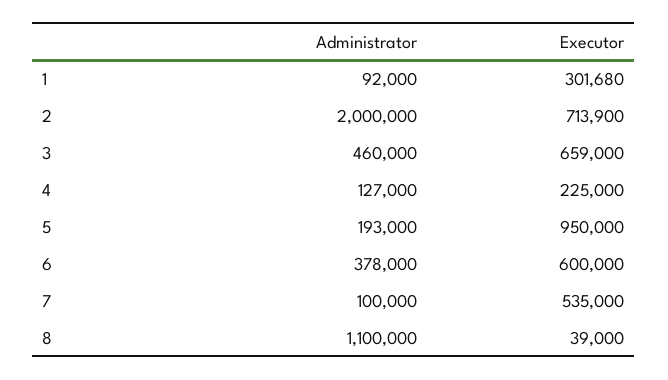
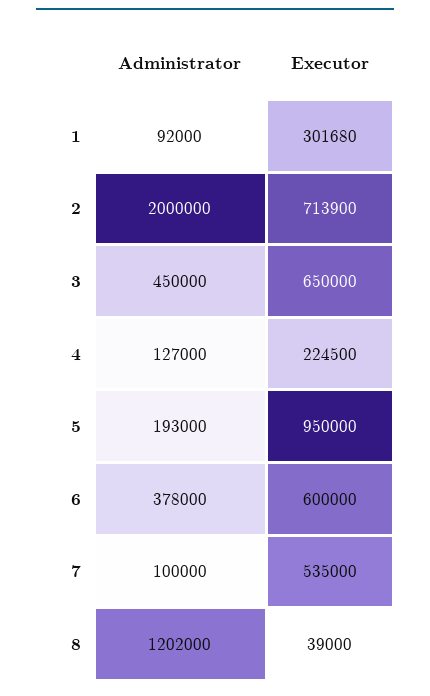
Administrator, 3: 460000 -> 450000
Executor, 3: 659000 -> 650000
Executor, 4: 225000 -> 224500
Administrator, 8: 1100000 -> 1202000

